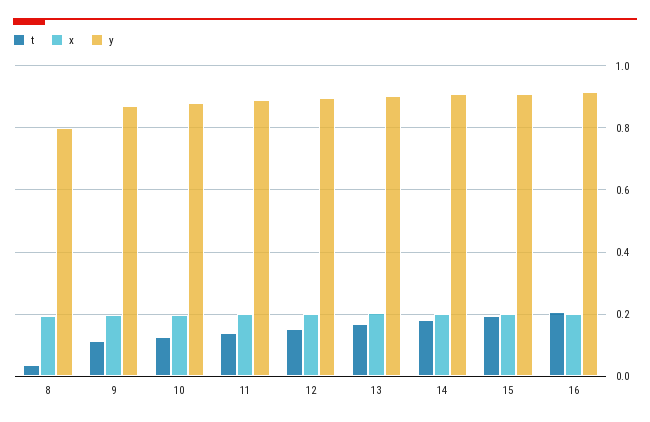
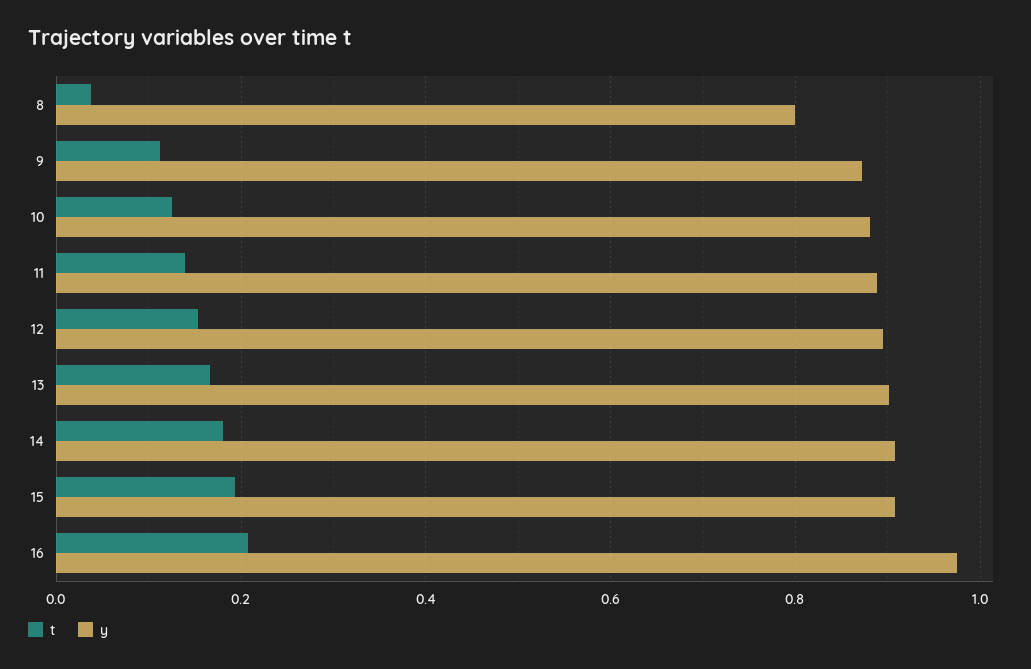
x, 8: 0.2 -> none
x, 9: 0.2 -> none
x, 10: 0.2 -> none
x, 11: 0.2 -> none
x, 12: 0.2 -> none
x, 13: 0.2 -> none
x, 14: 0.2 -> none
x, 15: 0.2 -> none
x, 16: 0.2 -> none
y, 16: 0.92 -> 0.98

